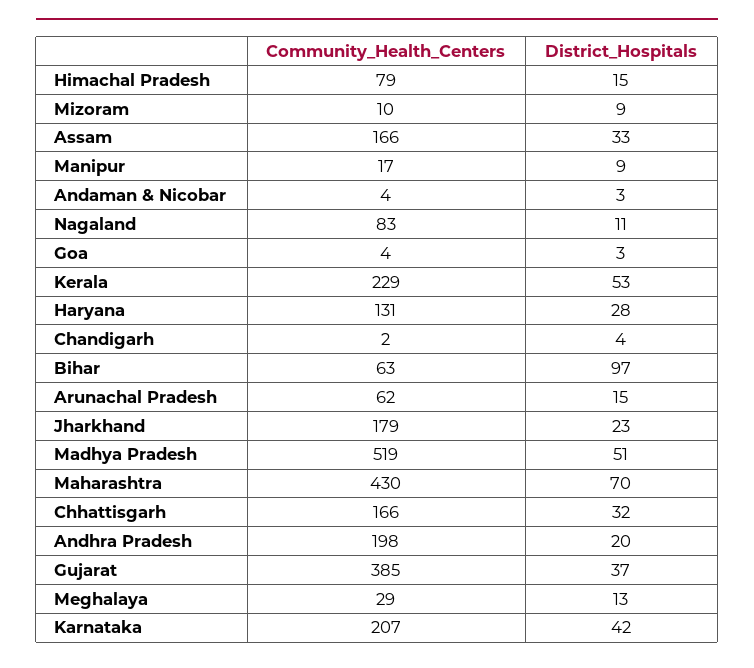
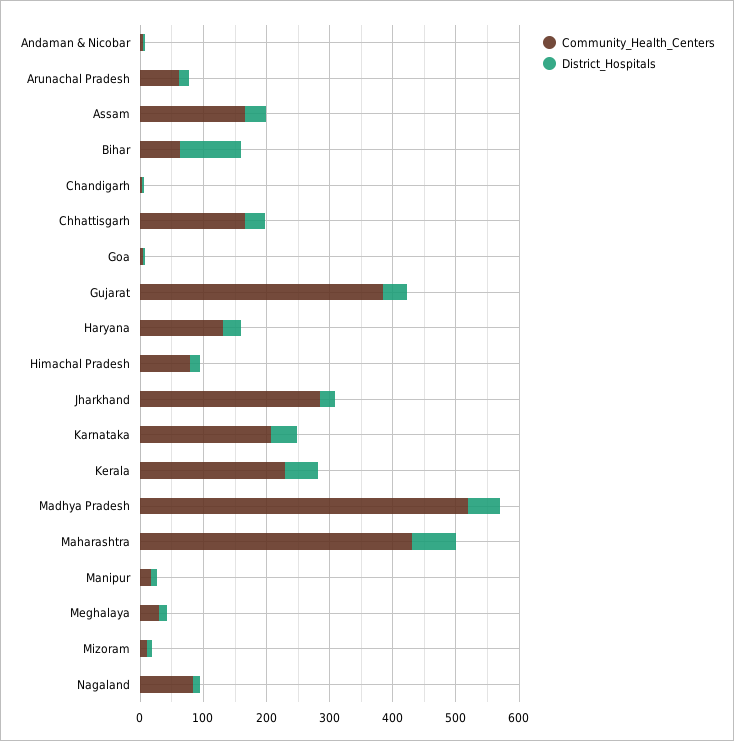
Community_Health_Centers, Jharkhand: 179 -> 280
Community_Health_Centers, Andhra Pradesh: 198 -> none
District_Hospitals, Andhra Pradesh: 20 -> none

